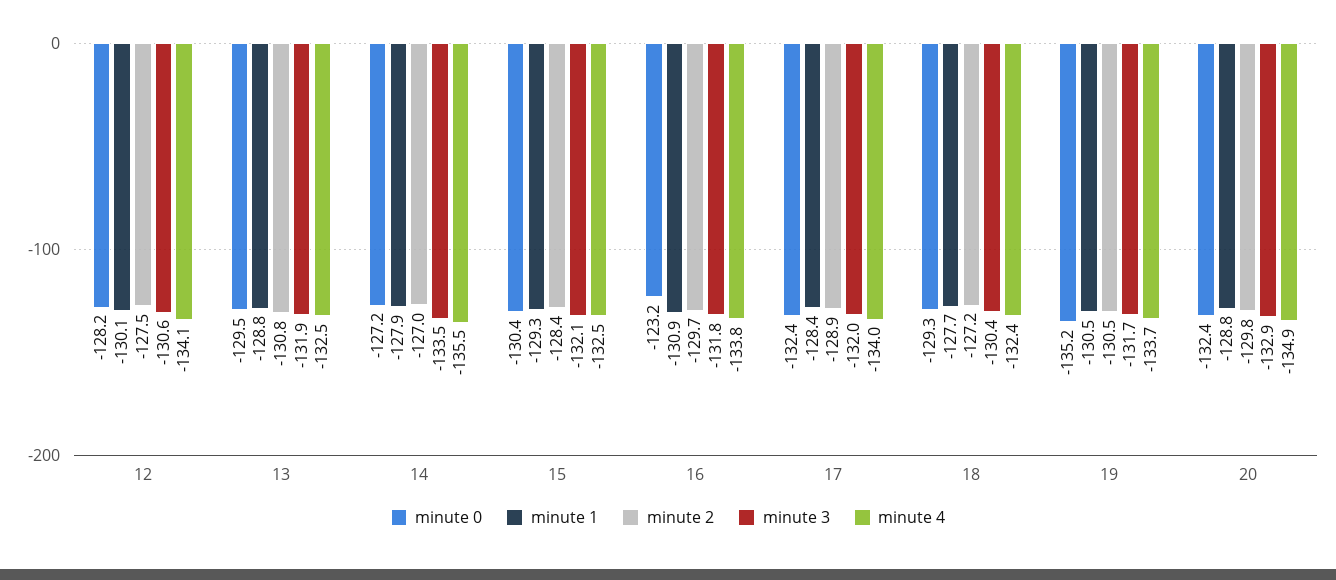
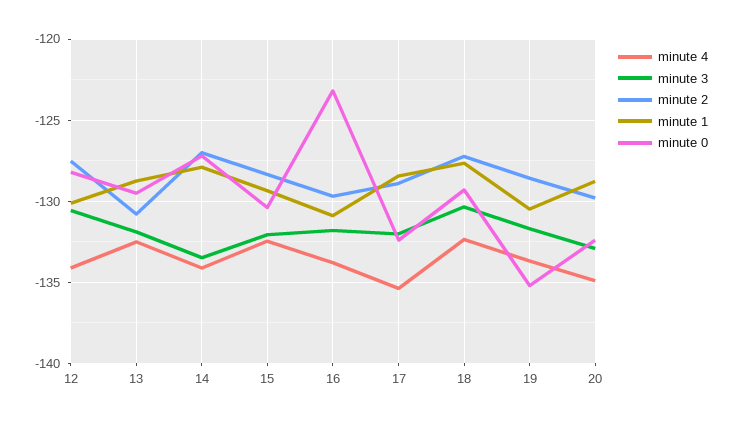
minute 4, 14: -135.5 -> -134
minute 4, 17: -134 -> -135.5
minute 2, 19: -130.5 -> -128.5

